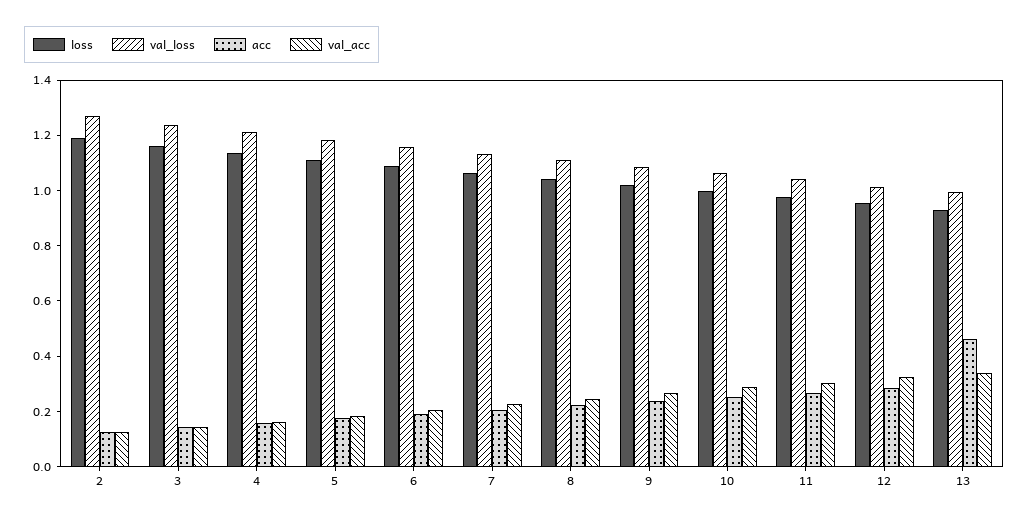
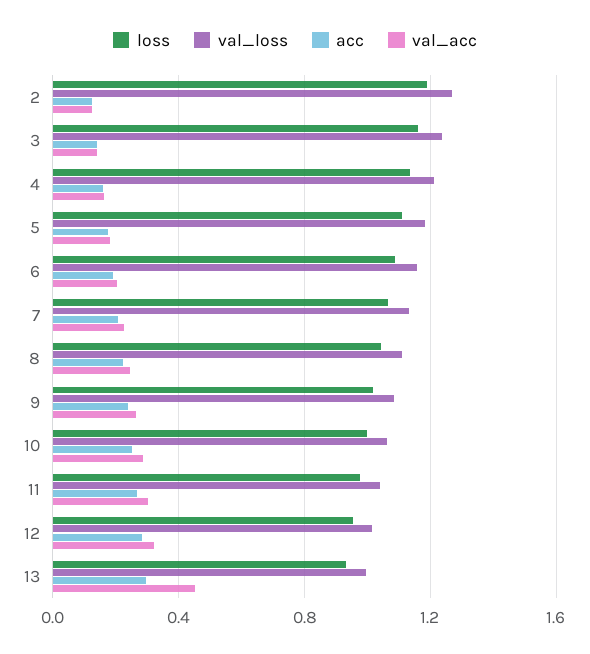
acc, 13: 0.45 -> 0.3
val_acc, 13: 0.35 -> 0.45

